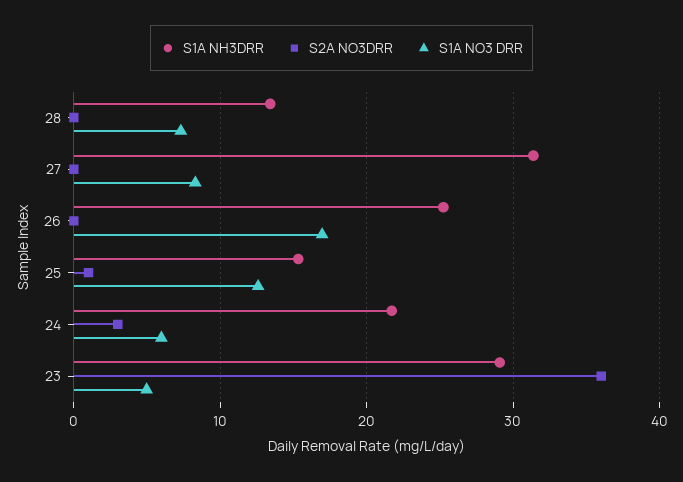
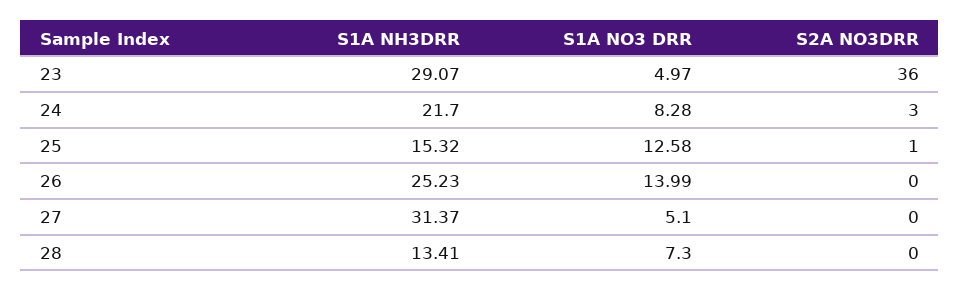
S1A NO3 DRR, 27: 8 -> 5.1
S1A NO3 DRR, 26: 17 -> 13.99
S1A NO3 DRR, 24: 6 -> 8.28

